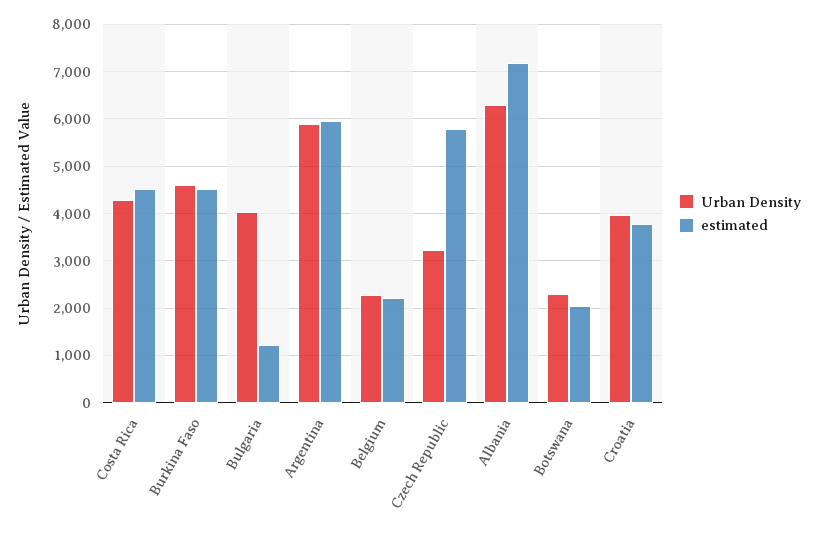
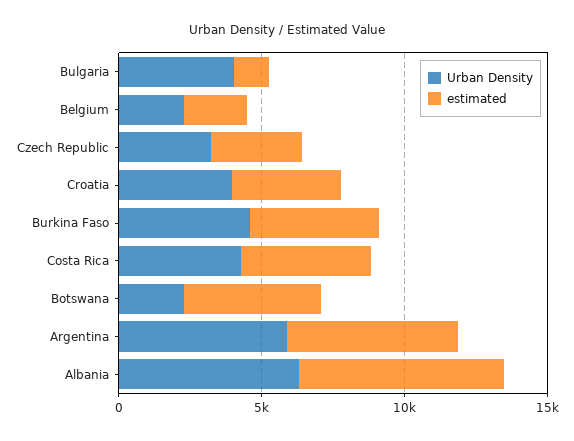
estimated, Czech Republic: 5800 -> 3000
estimated, Botswana: 2000 -> 5000

